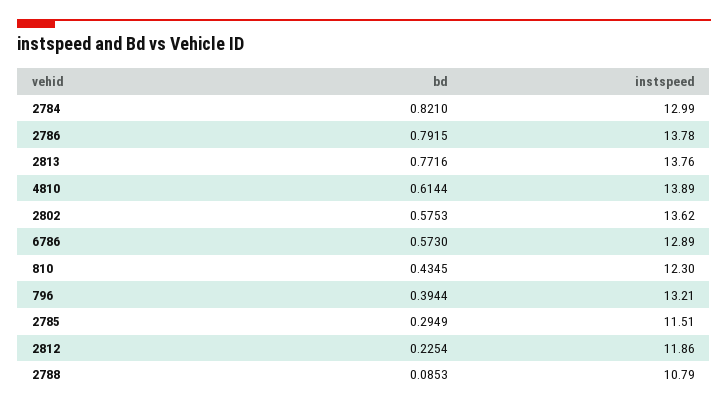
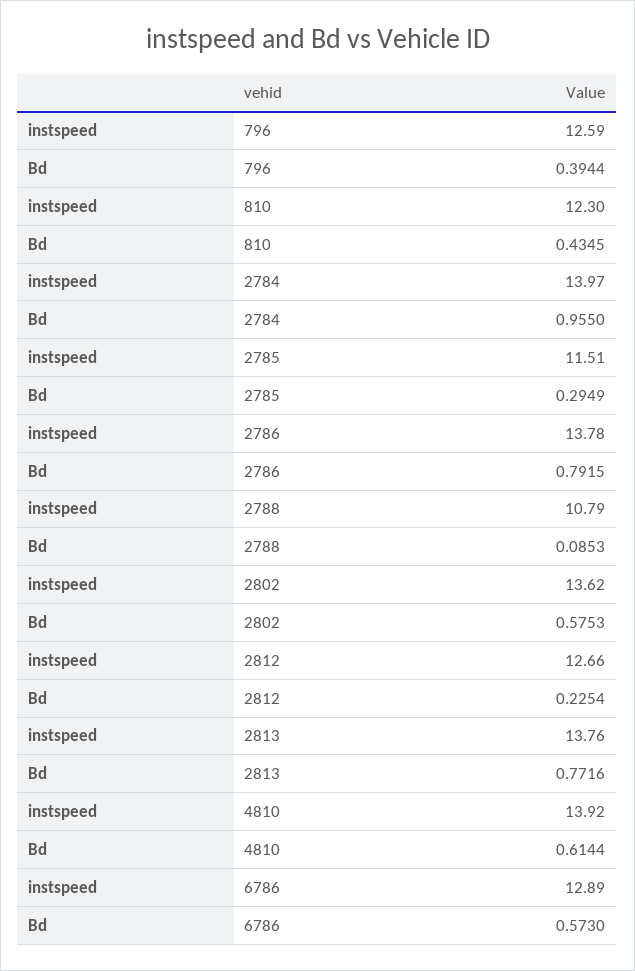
bd, 2784: 0.821 -> 0.955
instspeed, 2784: 12.99 -> 13.97
instspeed, 4810: 13.89 -> 13.92
instspeed, 796: 13.21 -> 12.59
instspeed, 2812: 11.86 -> 12.66

